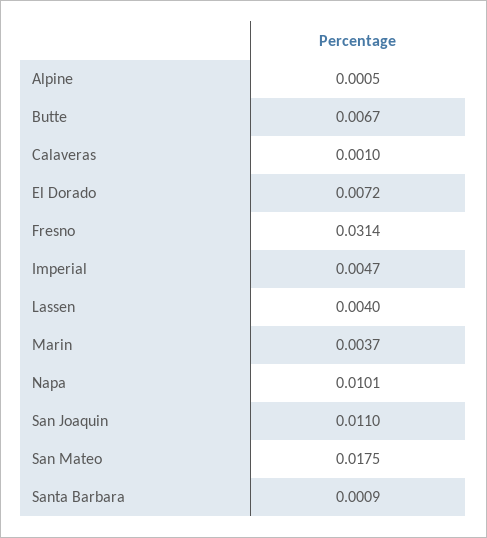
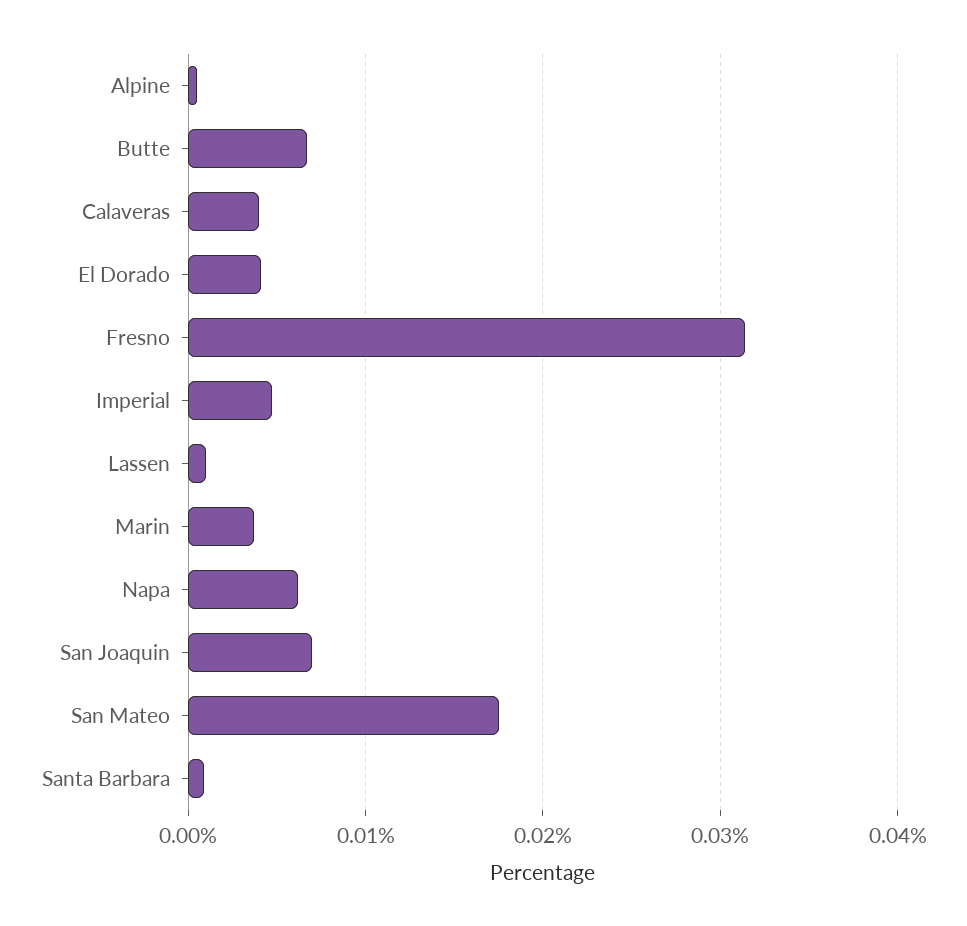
Calaveras: 0.001 -> 0.004
El Dorado: 0.0072 -> 0.004
Lassen: 0.004 -> 0.001
Napa: 0.0101 -> 0.006
San Joaquin: 0.011 -> 0.007

